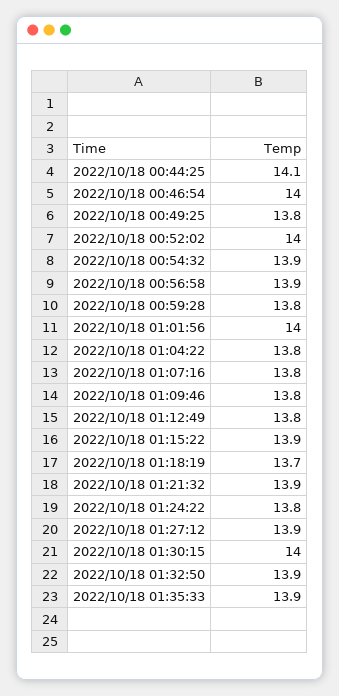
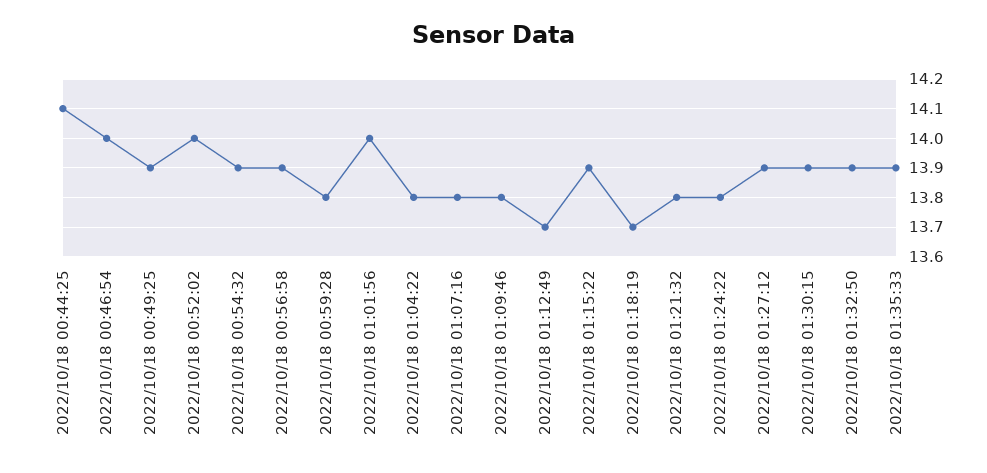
2022/10/18 00:49:25: 13.8 -> 13.9
2022/10/18 01:12:49: 13.8 -> 13.7
2022/10/18 01:21:32: 13.9 -> 13.8
2022/10/18 01:30:15: 14 -> 13.9

